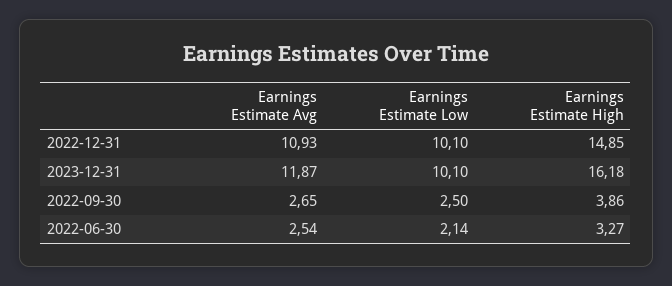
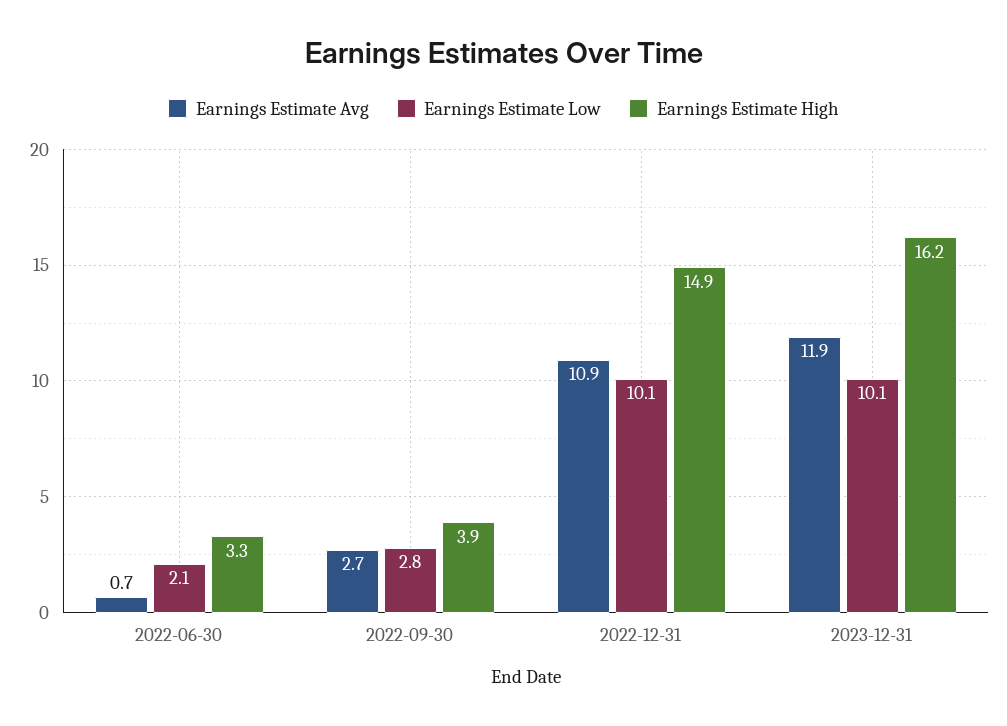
Earnings Estimate Low, 2022-09-30: 2.5 -> 2.8
Earnings Estimate Avg, 2022-06-30: 2.54 -> 0.7

